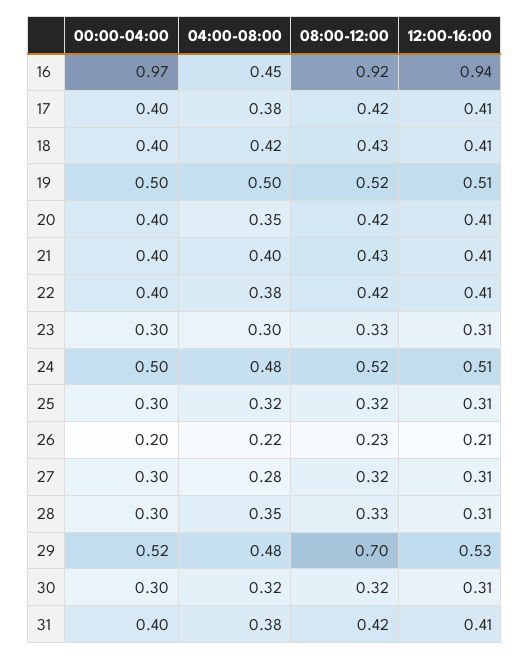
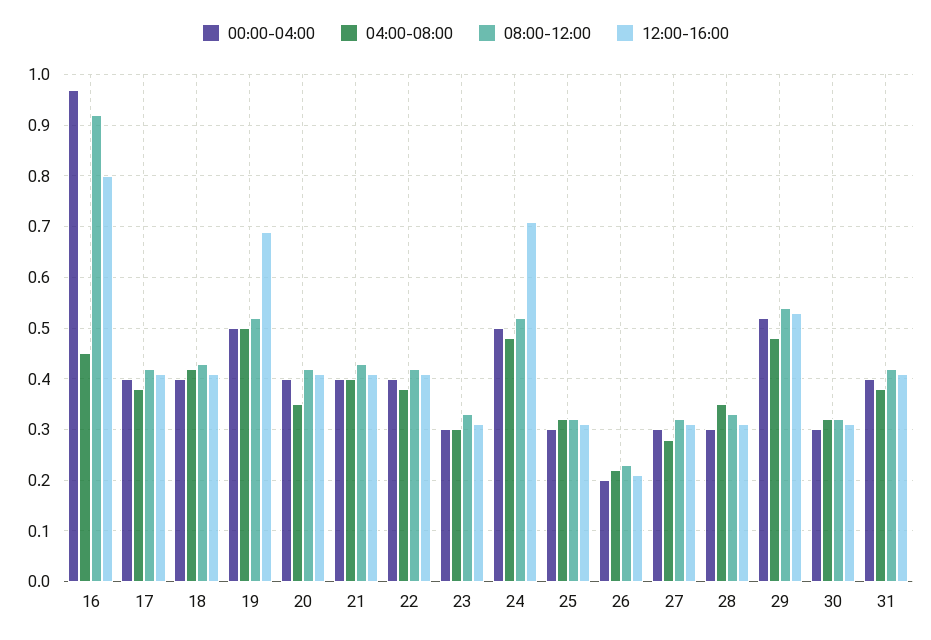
12:00-16:00, 16: 0.94 -> 0.8
12:00-16:00, 19: 0.51 -> 0.7
12:00-16:00, 24: 0.51 -> 0.7
08:00-12:00, 29: 0.7 -> 0.55

